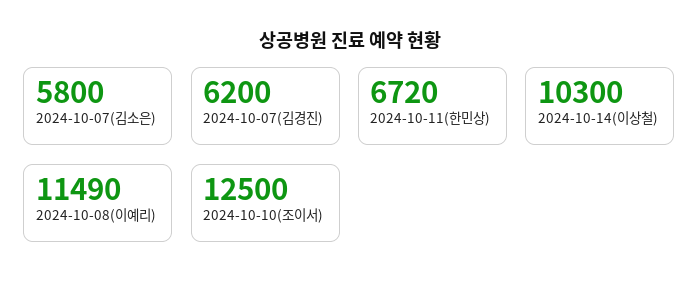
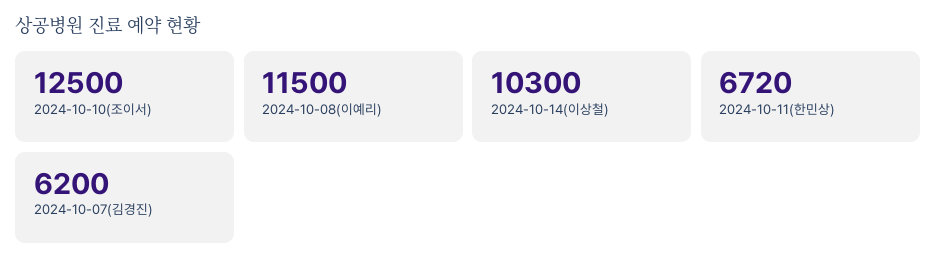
2024-10-07(김소은): 5800 -> none
2024-10-08(이예리): 11490 -> 11500

